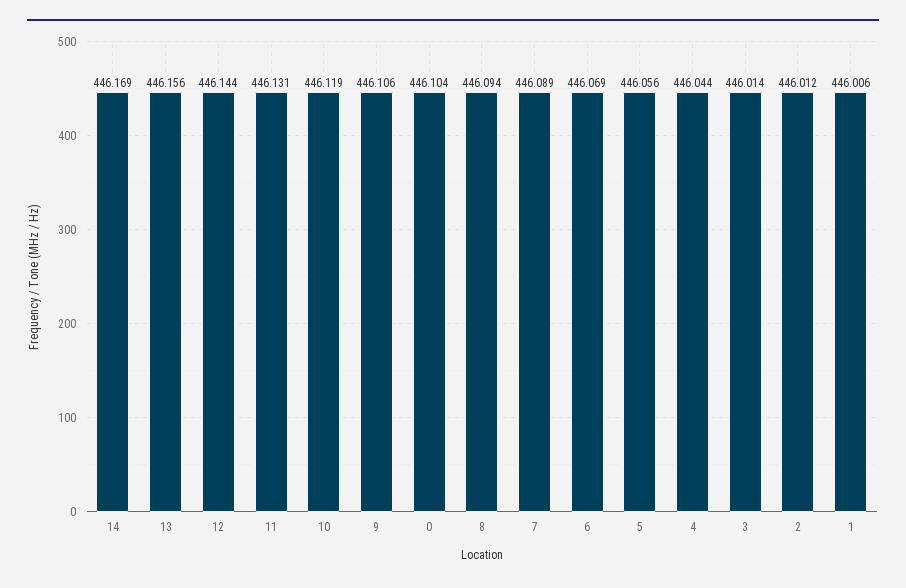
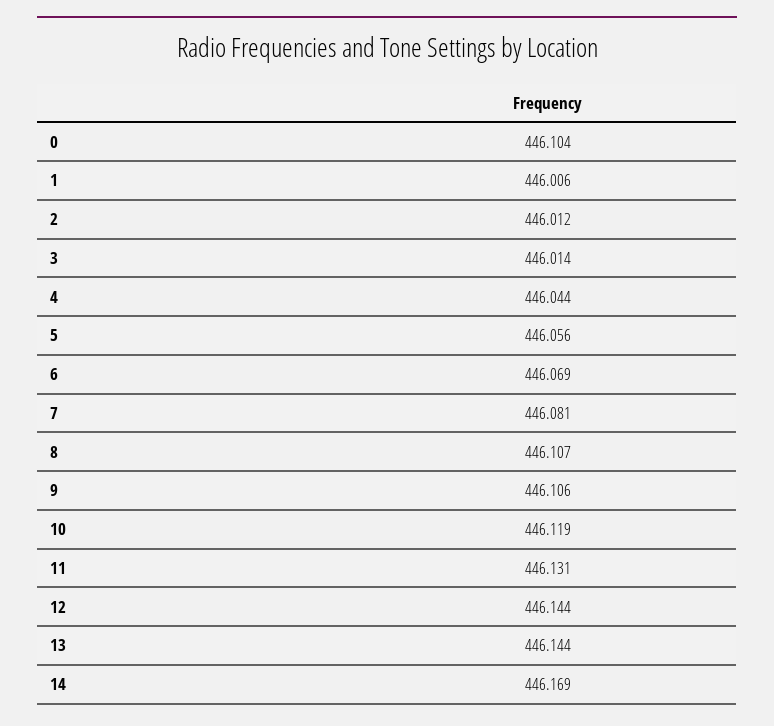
13: 446.156 -> 446.144
8: 446.094 -> 446.107
7: 446.089 -> 446.081

